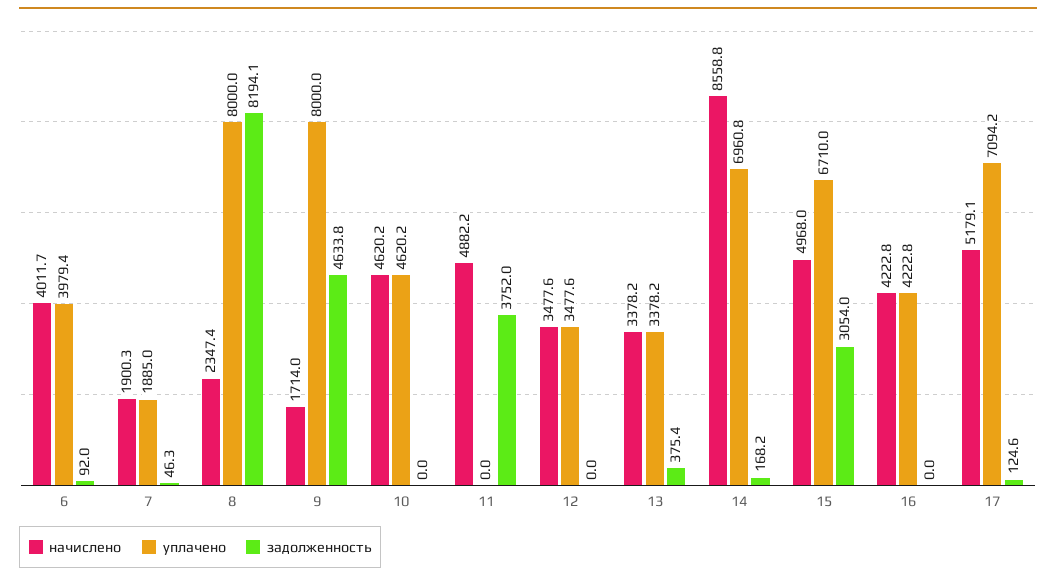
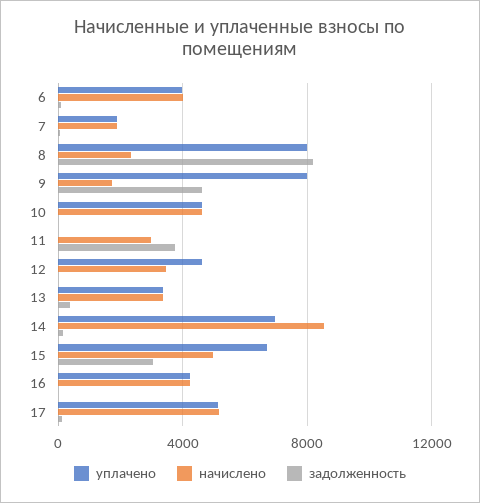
начислено, 11: 4882.2 -> 3000
уплачено, 12: 3477.6 -> 4500
уплачено, 17: 7094.2 -> 5000

